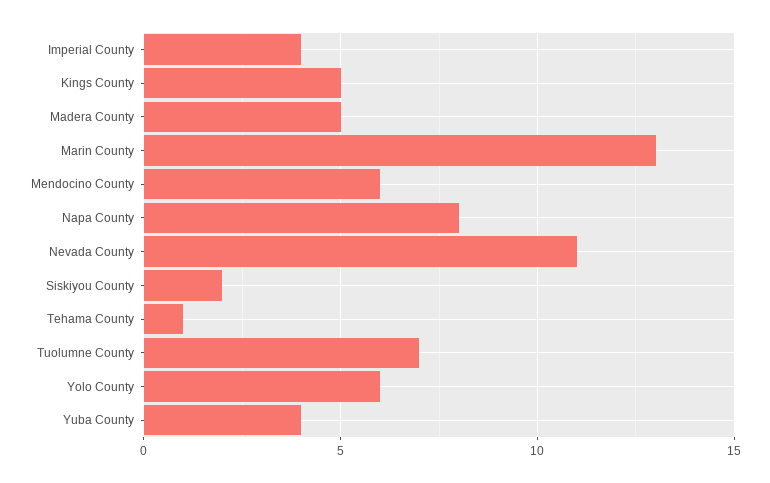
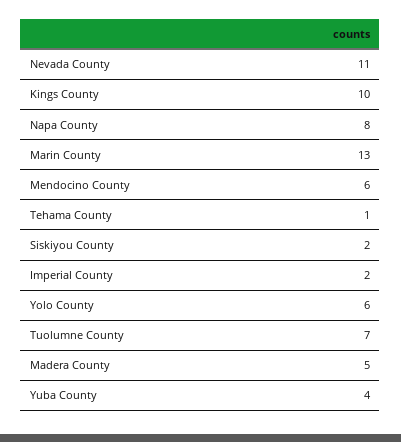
Imperial County: 4 -> 2
Kings County: 5 -> 10

